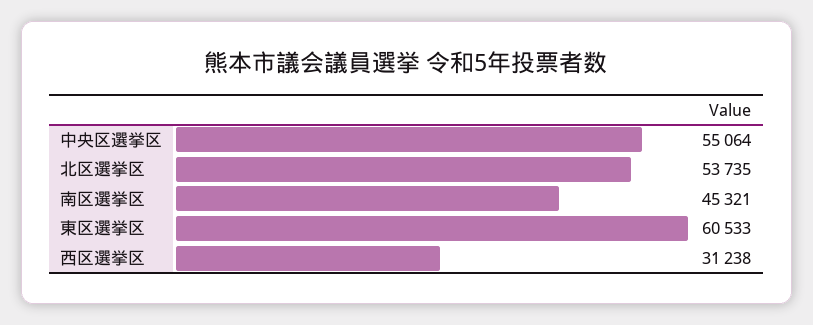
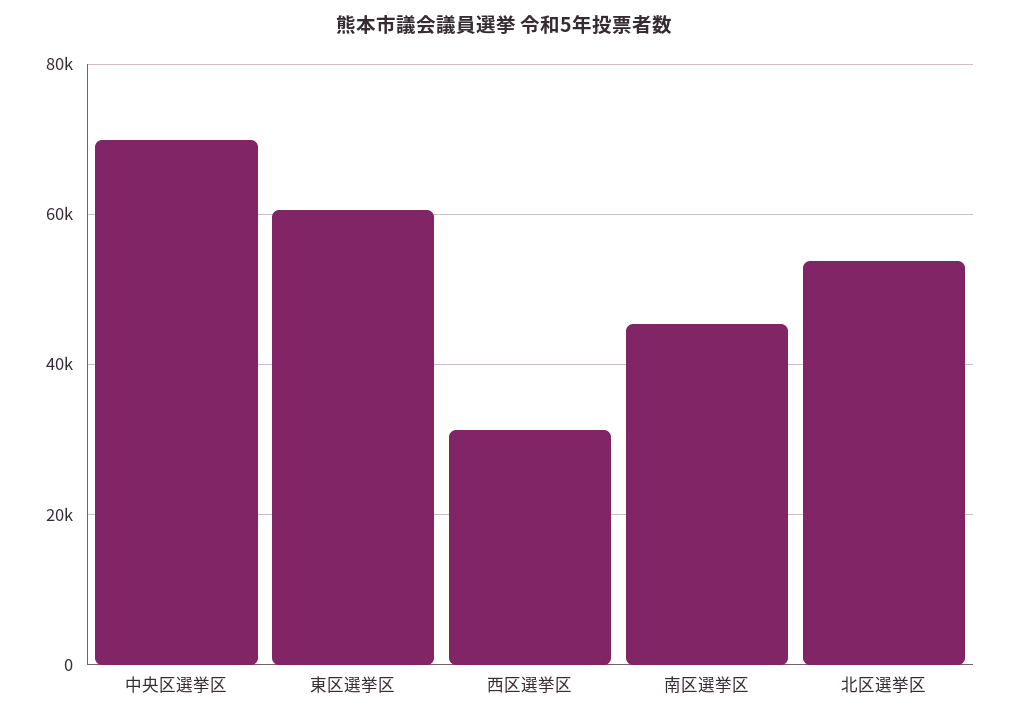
中央区選挙区: 55064 -> 70000

